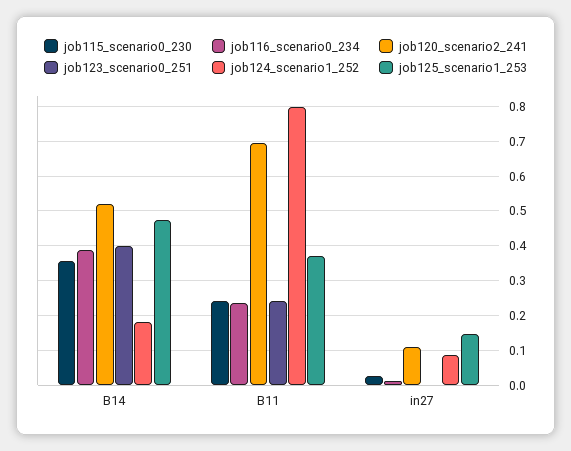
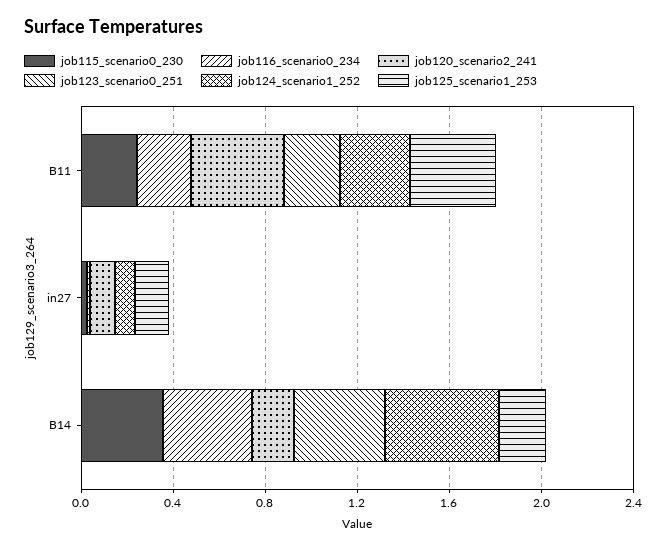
job120_scenario2_241, B14: 0.52 -> 0.2
job124_scenario1_252, B14: 0.18 -> 0.5
job125_scenario1_253, B14: 0.48 -> 0.2
job120_scenario2_241, B11: 0.7 -> 0.4
job124_scenario1_252, B11: 0.8 -> 0.3

